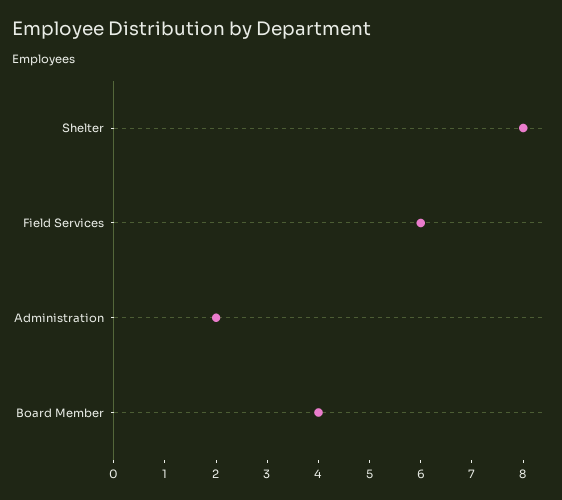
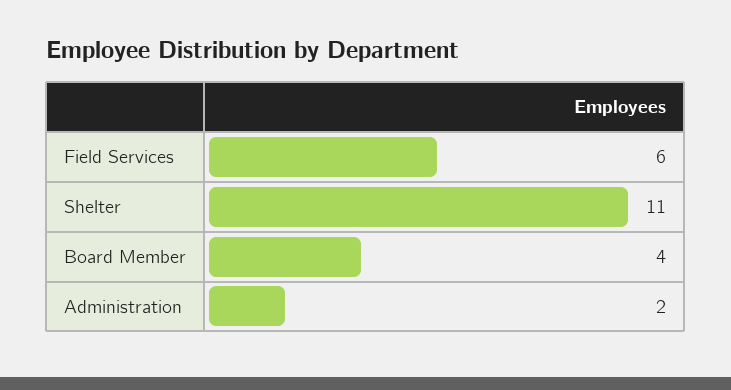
Shelter: 8 -> 11

